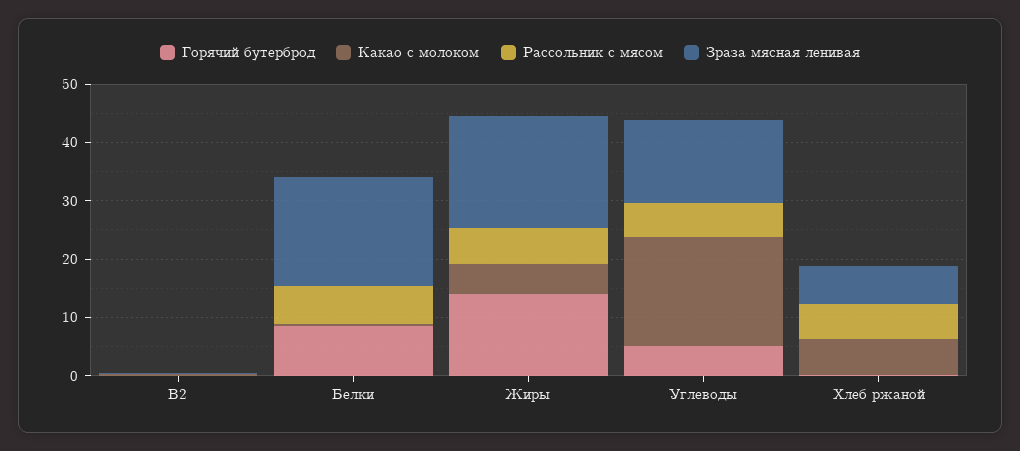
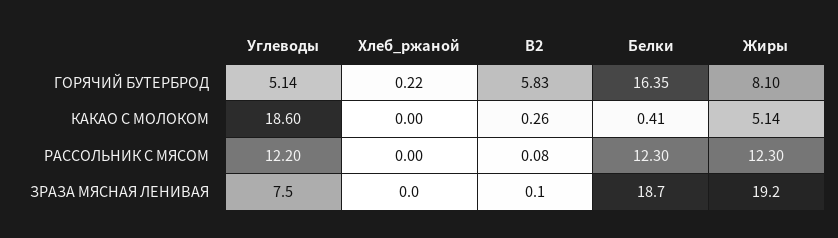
Горячий бутерброд, B2: 0 -> 5.83
Горячий бутерброд, Белки: 8 -> 16.35
Рассольник с мясом, Белки: 6 -> 12.3
Горячий бутерброд, Жиры: 14 -> 8.1
Рассольник с мясом, Жиры: 6 -> 12.3
Рассольник с мясом, Углеводы: 6 -> 12.2
Зраза мясная ленивая, Углеводы: 14 -> 7.5
Какао с молоком, Хлеб ржаной: 6 -> 0
Рассольник с мясом, Хлеб ржаной: 6 -> 0
Зраза мясная ленивая, Хлеб ржаной: 6 -> 0

